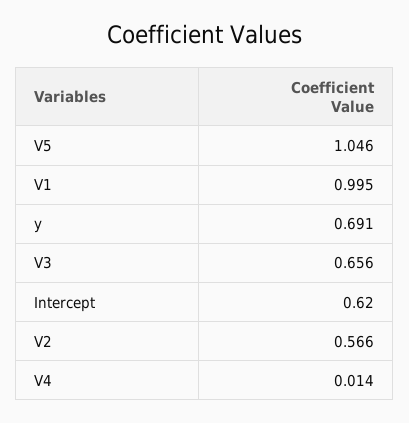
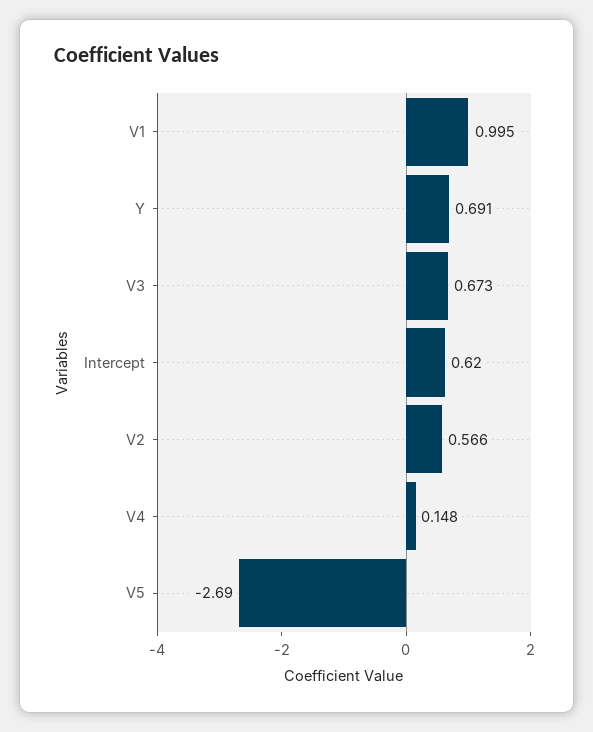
V5: 1.046 -> -2.69
V3: 0.656 -> 0.673
V4: 0.014 -> 0.148

